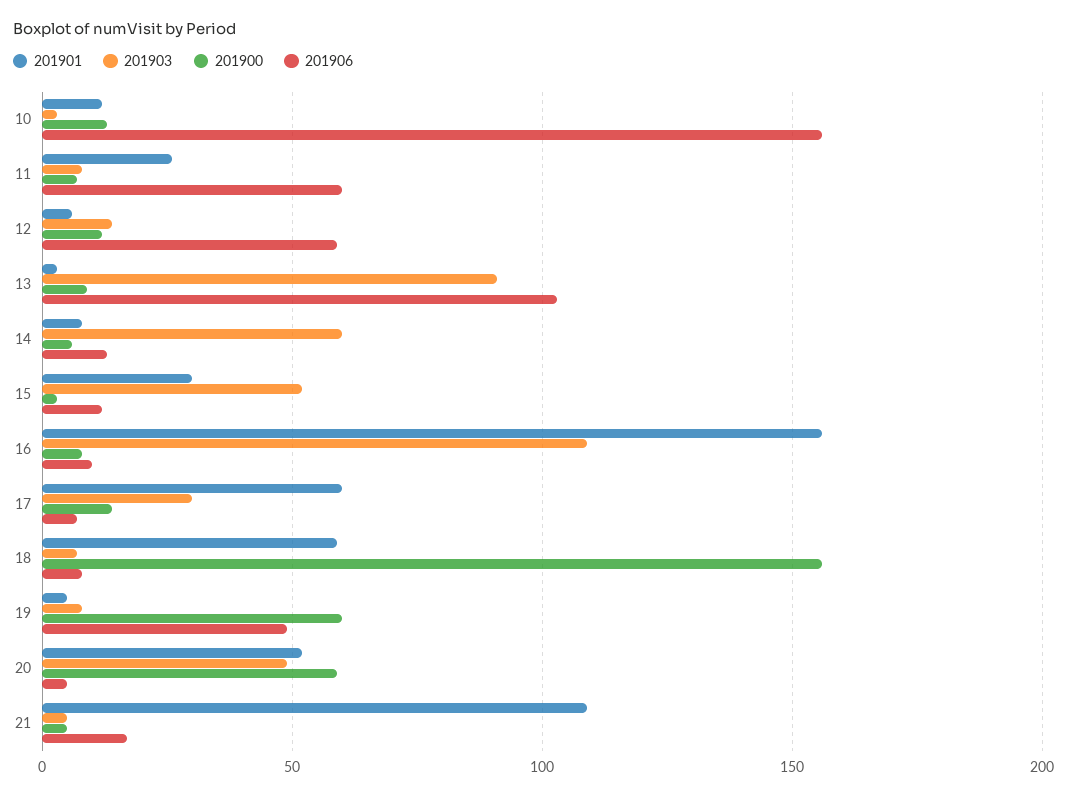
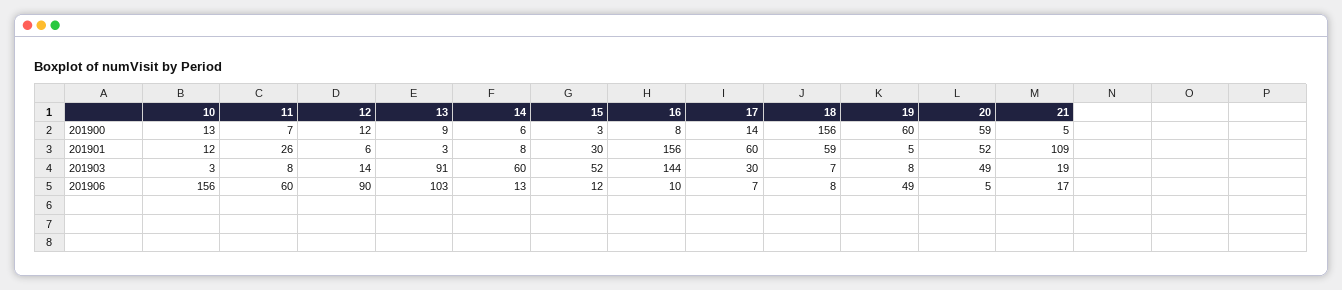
201906, 12: 60 -> 90
201903, 16: 110 -> 144
201903, 21: 5 -> 19

